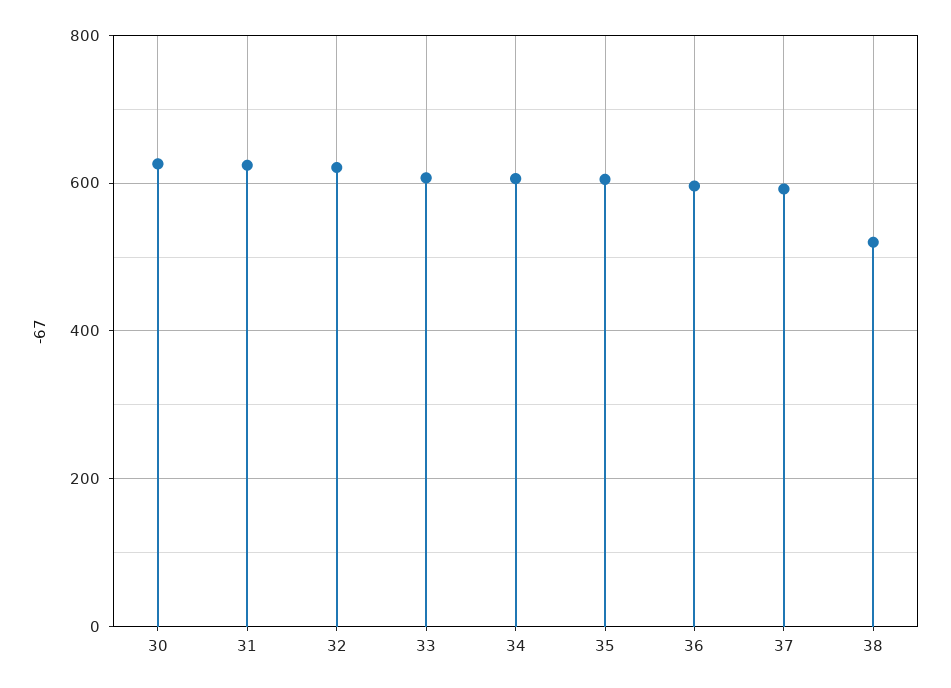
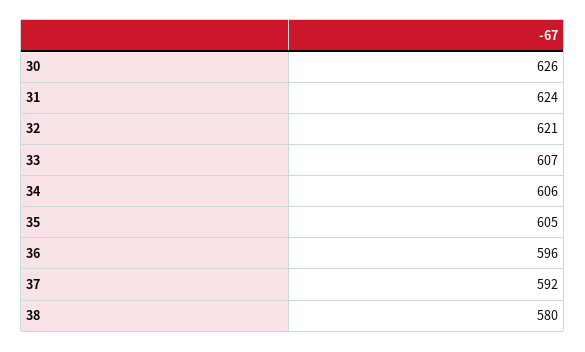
38: 520 -> 580

